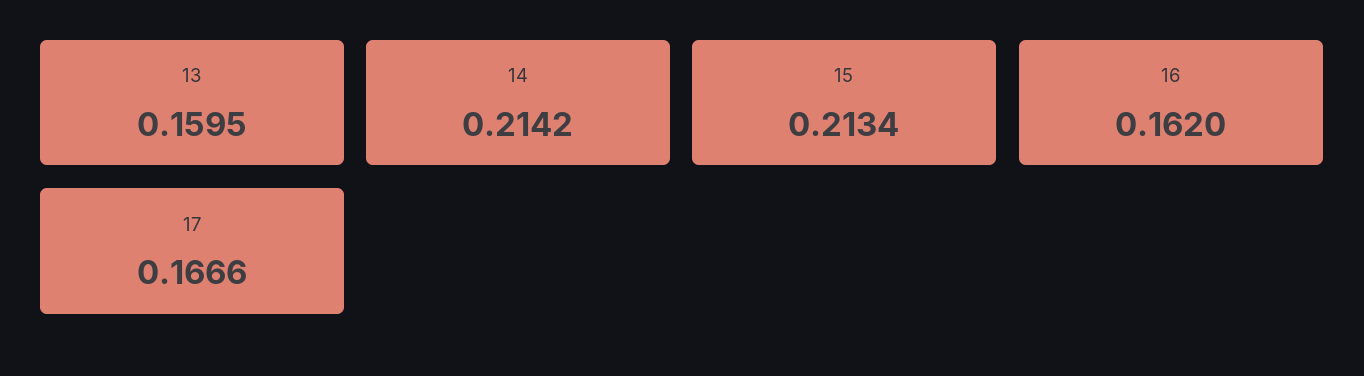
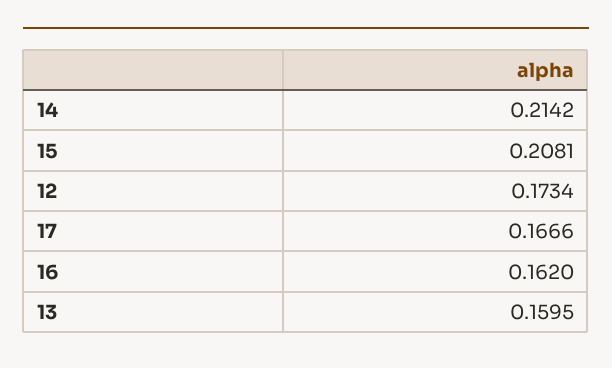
15: 0.2134 -> 0.2081
12: none -> 0.1734

